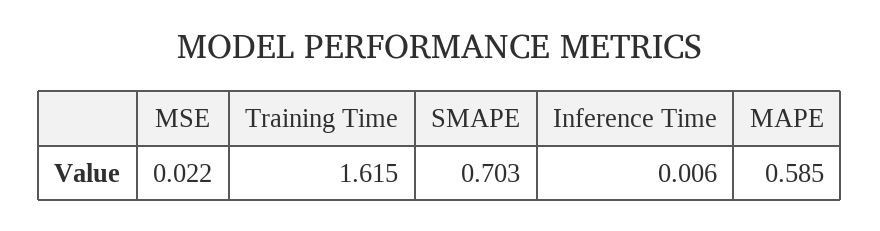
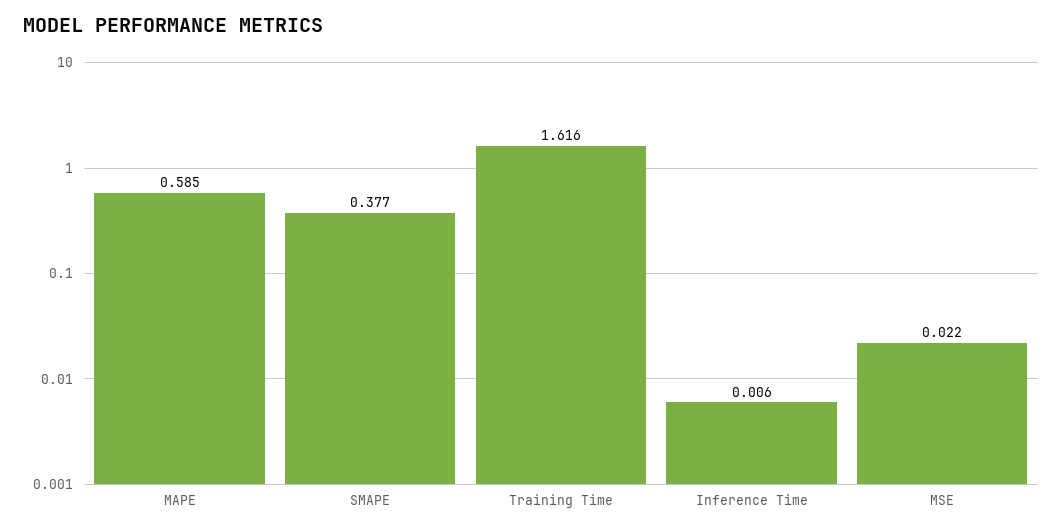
Training Time: 1.615 -> 1.616
SMAPE: 0.703 -> 0.377

